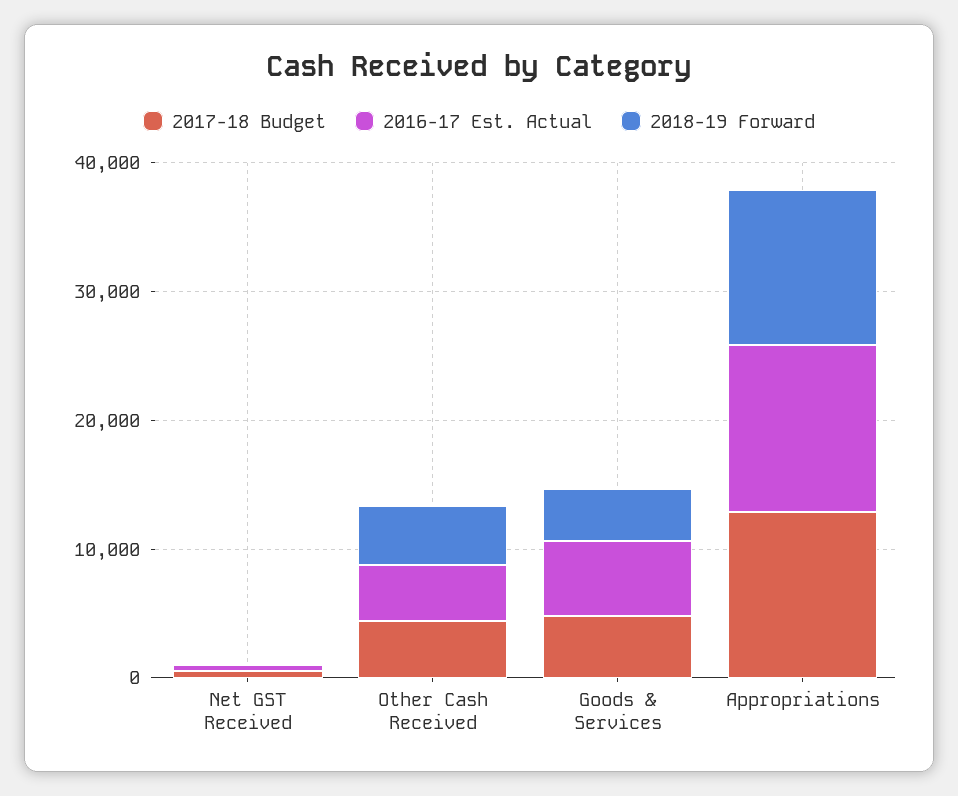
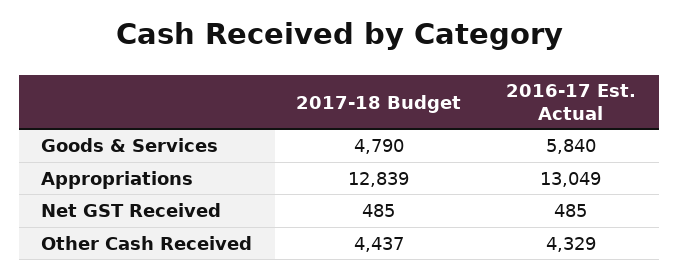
2018-19 Forward, Net GST Received: 0 -> none
2018-19 Forward, Other Cash Received: 4000 -> none
2018-19 Forward, Goods & Services: 4000 -> none
2018-19 Forward, Appropriations: 12000 -> none

